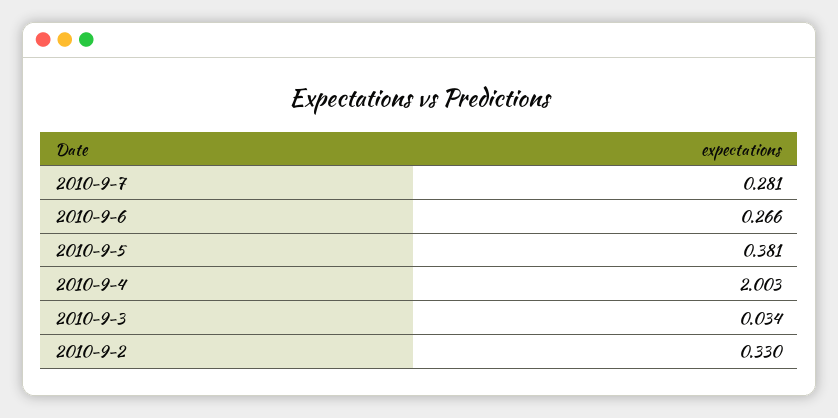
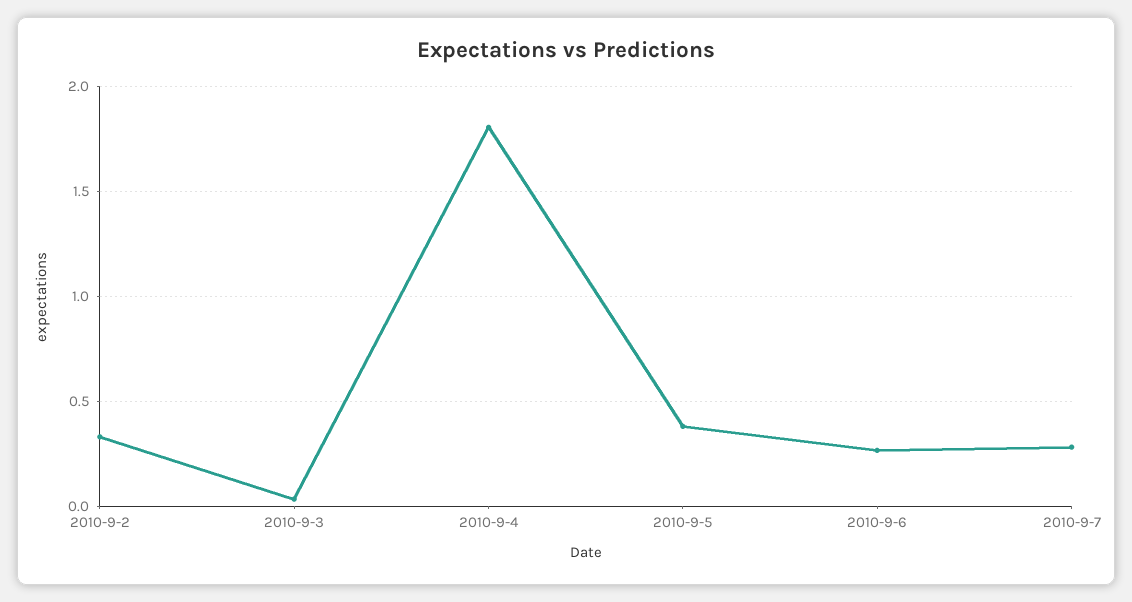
2010-9-4: 2.003 -> 1.8

